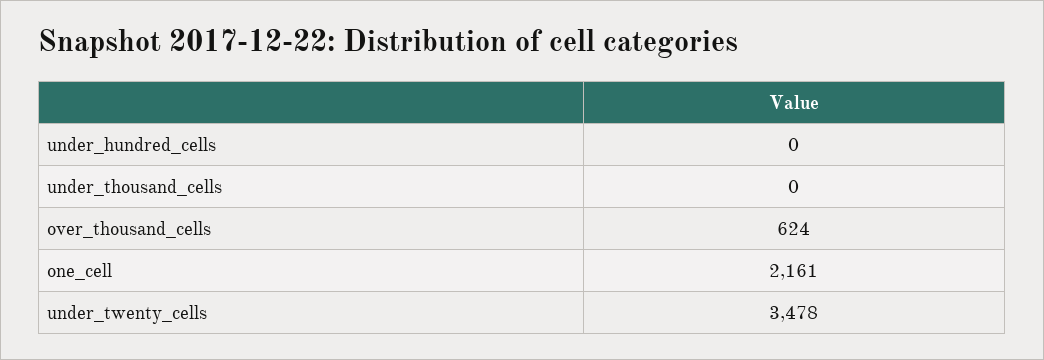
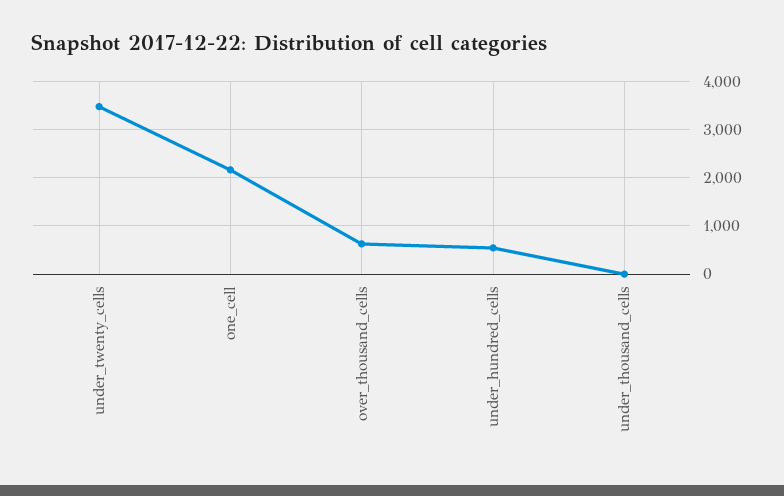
under_hundred_cells: 0 -> 600

